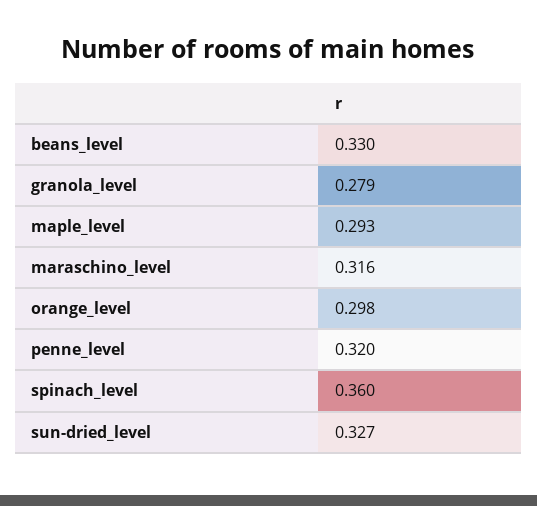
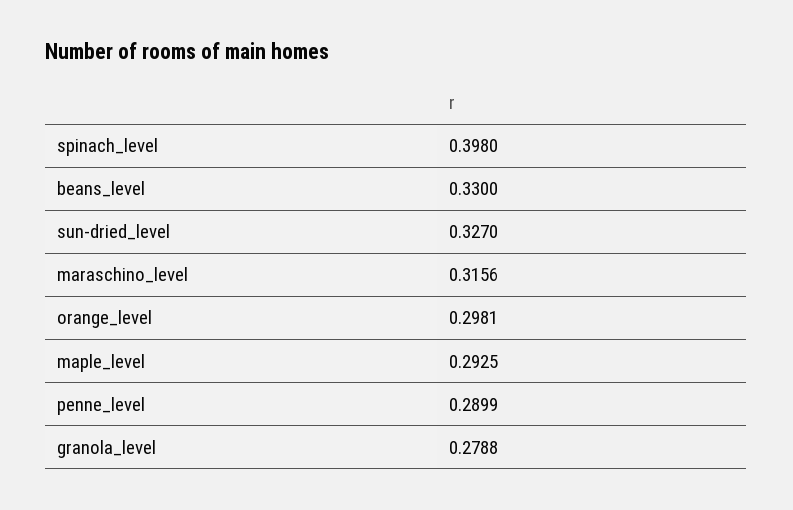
penne_level: 0.32 -> 0.2899
spinach_level: 0.36 -> 0.398

